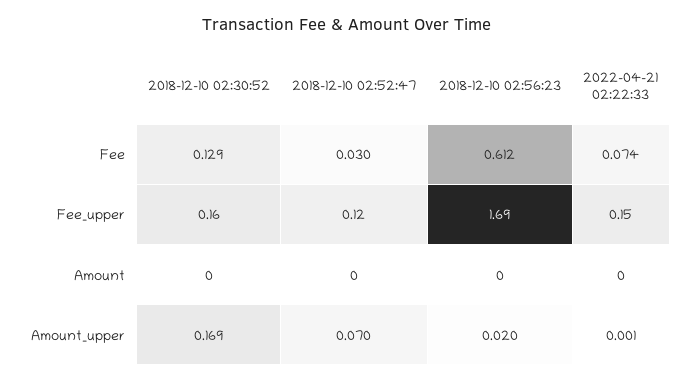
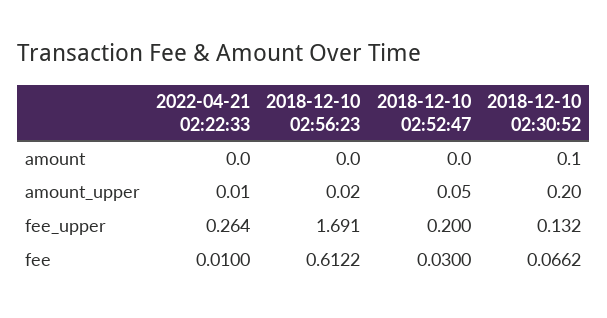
2018-12-10 02:30:52, Fee: 0.129 -> 0.0662
2022-04-21 02:22:33, Fee: 0.074 -> 0.01
2018-12-10 02:30:52, Fee_upper: 0.16 -> 0.132
2018-12-10 02:52:47, Fee_upper: 0.12 -> 0.2
2022-04-21 02:22:33, Fee_upper: 0.15 -> 0.264
2018-12-10 02:30:52, Amount: 0 -> 0.1
2018-12-10 02:30:52, Amount_upper: 0.169 -> 0.2
2018-12-10 02:52:47, Amount_upper: 0.07 -> 0.05
2022-04-21 02:22:33, Amount_upper: 0.001 -> 0.01

